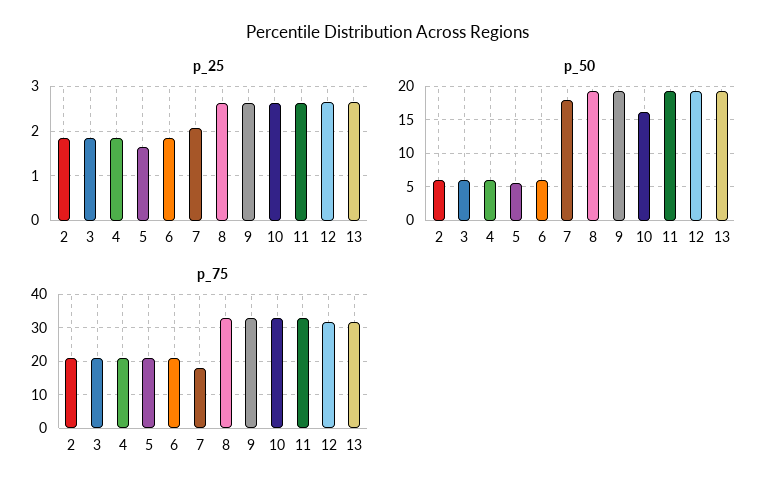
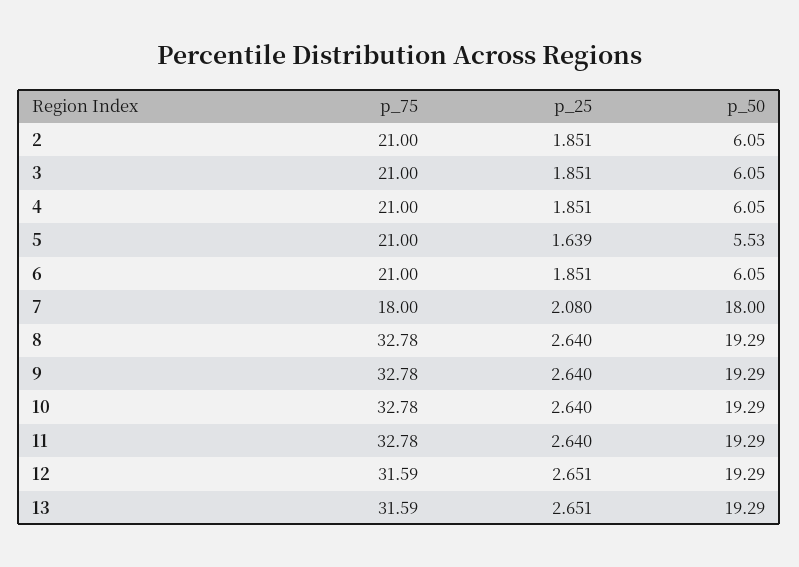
p_50, 10: 16 -> 19.29

